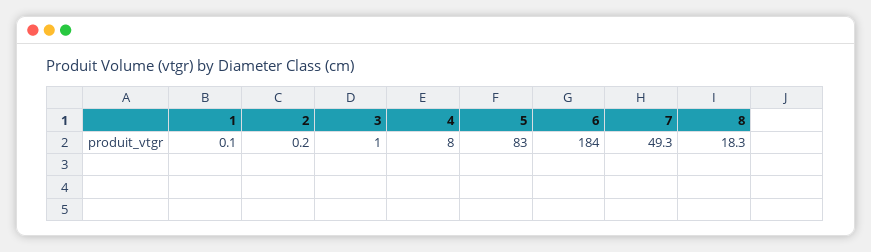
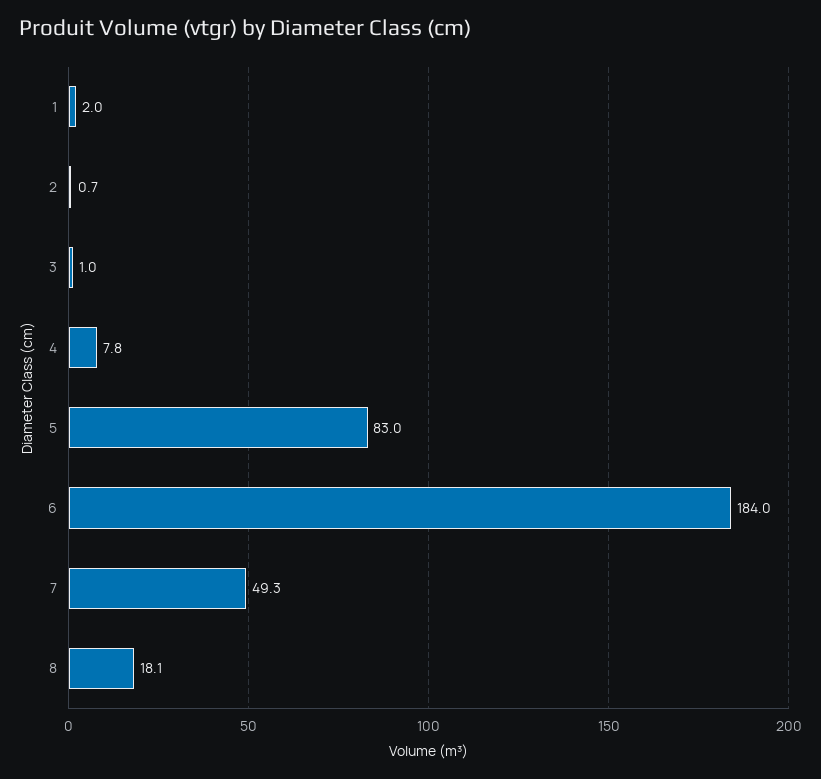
1: 0.1 -> 2
2: 0.2 -> 0.7
4: 8 -> 7.8
8: 18.3 -> 18.1

